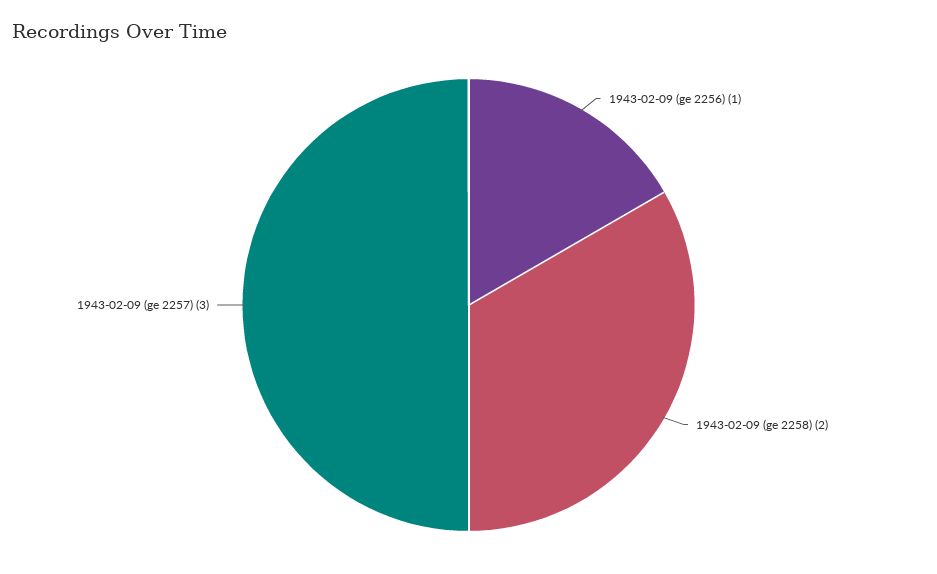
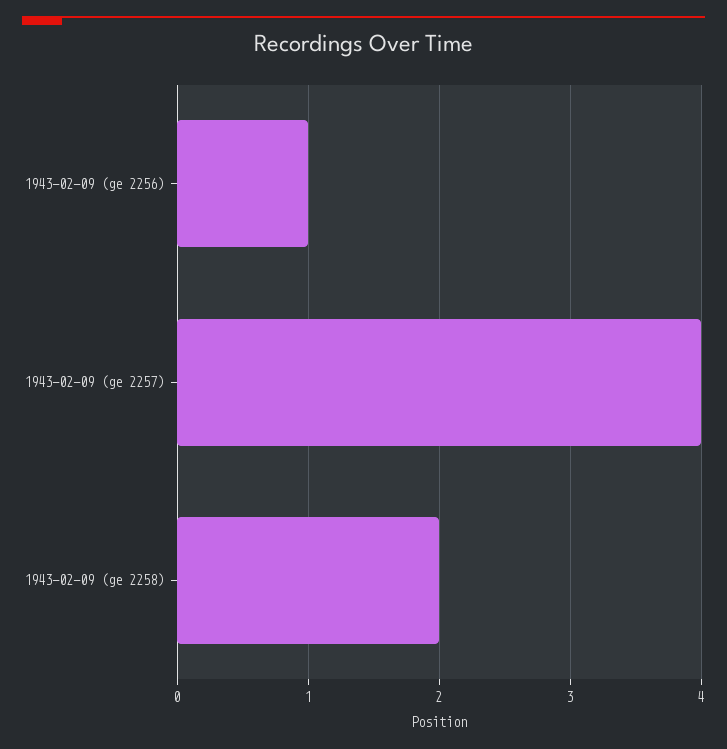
1943-02-09 (ge 2257): 3 -> 4

